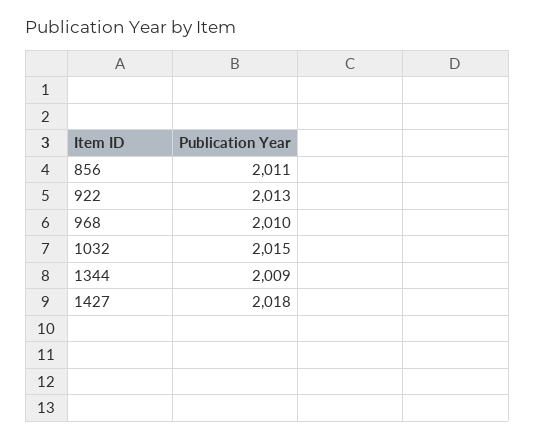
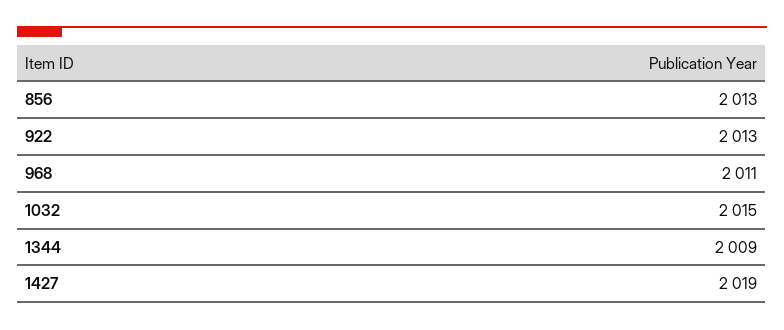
856: 2011 -> 2013
968: 2010 -> 2011
1427: 2018 -> 2019

